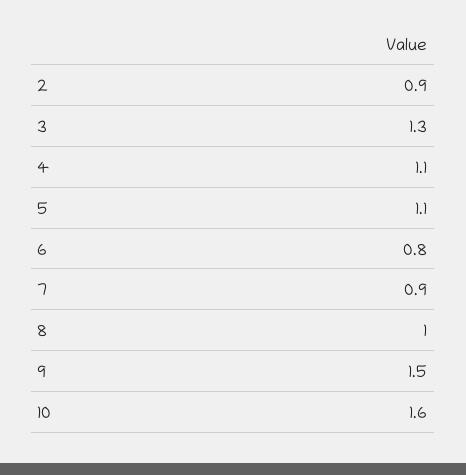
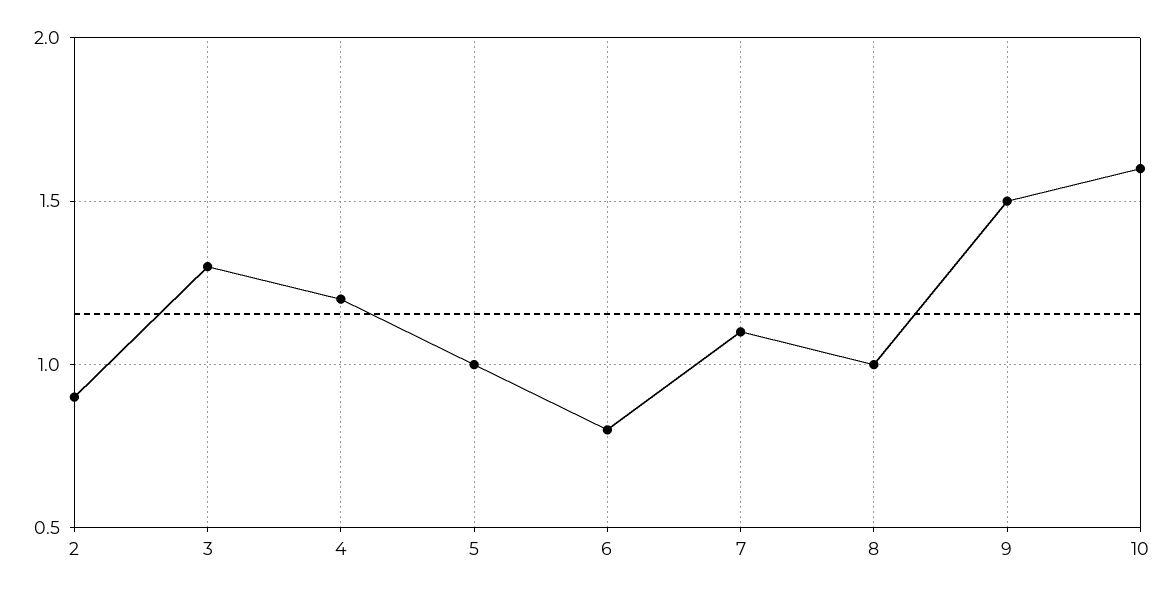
4: 1.1 -> 1.2
5: 1.1 -> 1
7: 0.9 -> 1.1

